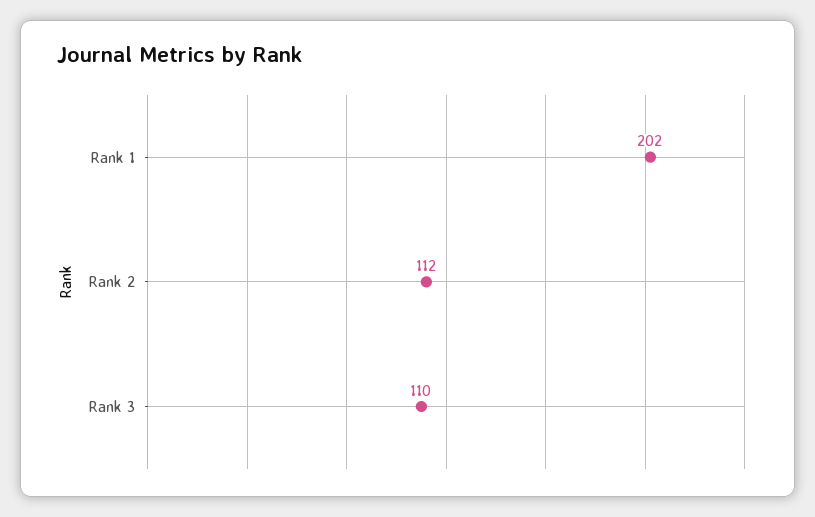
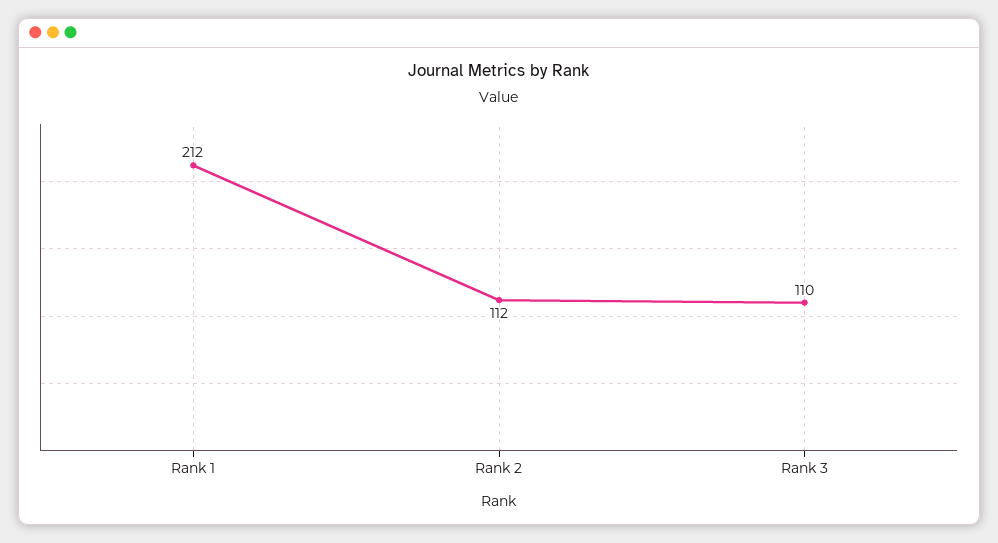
Rank 1: 202 -> 212

